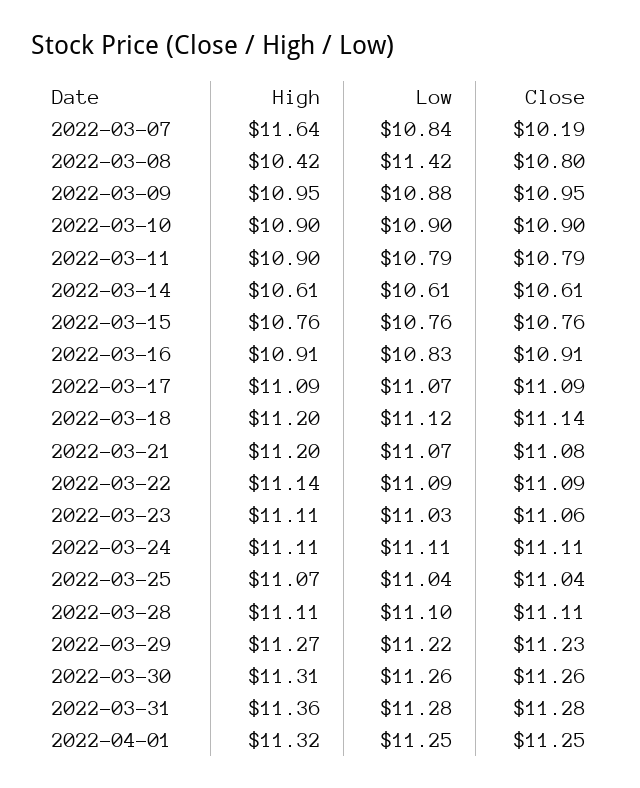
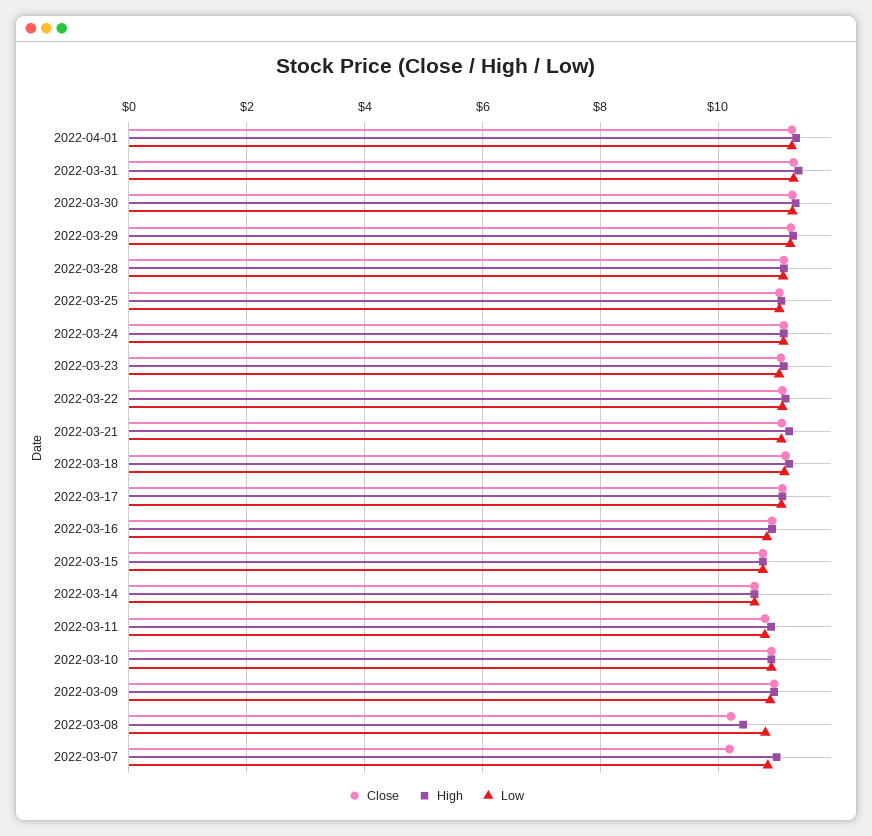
High, 2022-03-07: 11.64 -> 11
Low, 2022-03-08: 11.42 -> 10.8
Close, 2022-03-08: 10.8 -> 10.2

